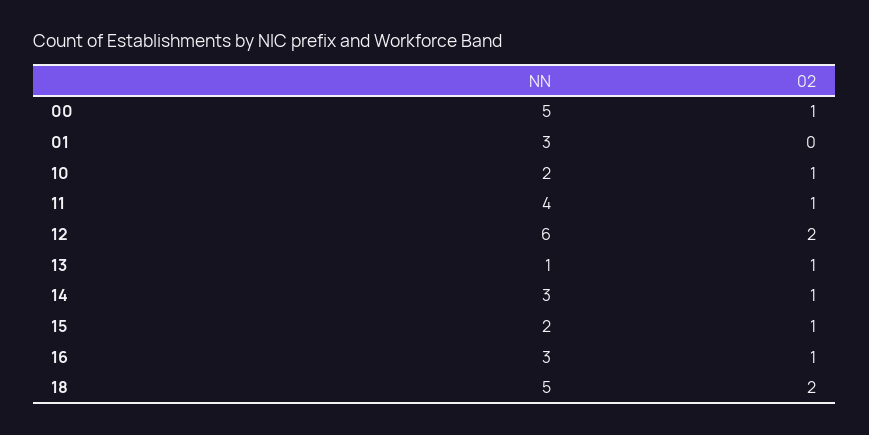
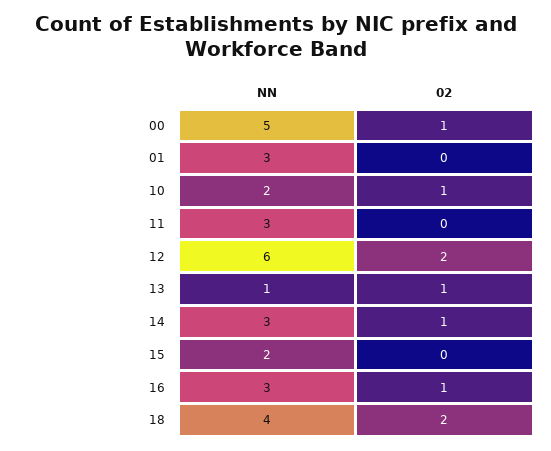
NN, 11: 4 -> 3
02, 11: 1 -> 0
02, 15: 1 -> 0
NN, 18: 5 -> 4

